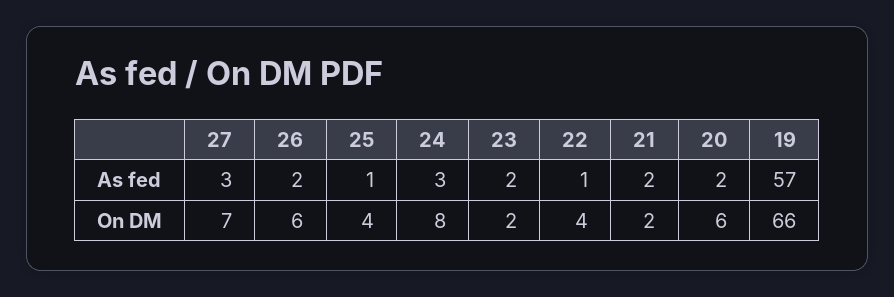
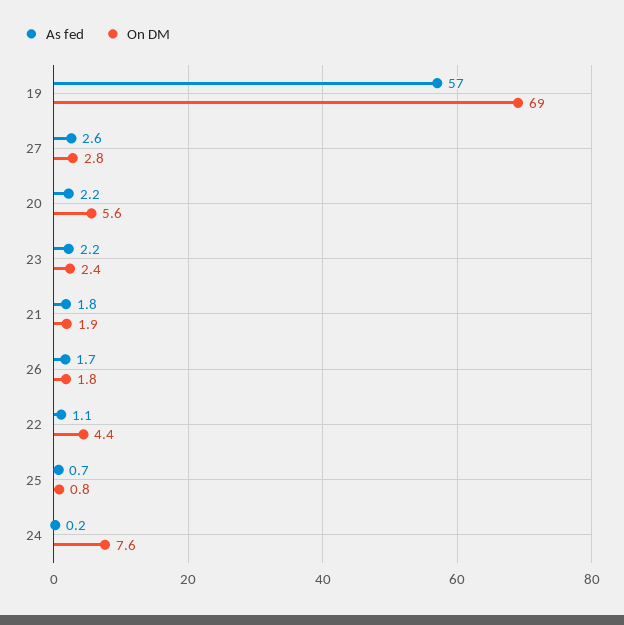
As fed, 24: 3 -> 0.2
On DM, 27: 7 -> 2.8
On DM, 26: 6 -> 1.8
On DM, 25: 4 -> 0.8
On DM, 19: 66 -> 69

